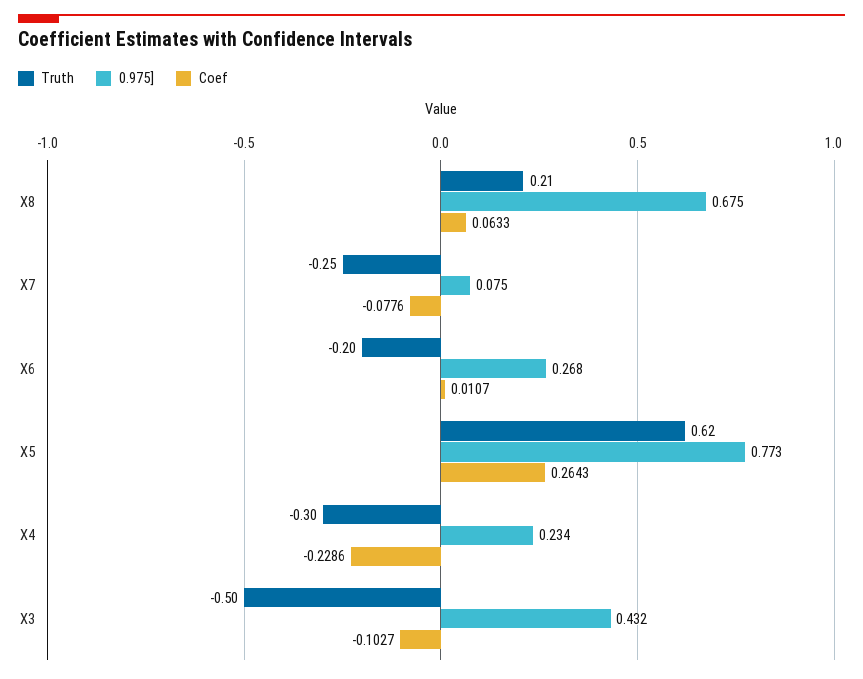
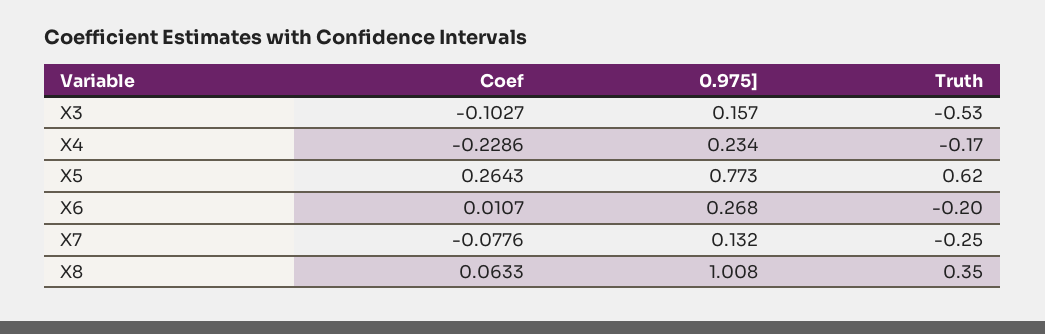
Truth, X8: 0.21 -> 0.35
0.975], X8: 0.675 -> 1.008
0.975], X7: 0.075 -> 0.132
Truth, X4: -0.3 -> -0.17
Truth, X3: -0.5 -> -0.53
0.975], X3: 0.432 -> 0.157

